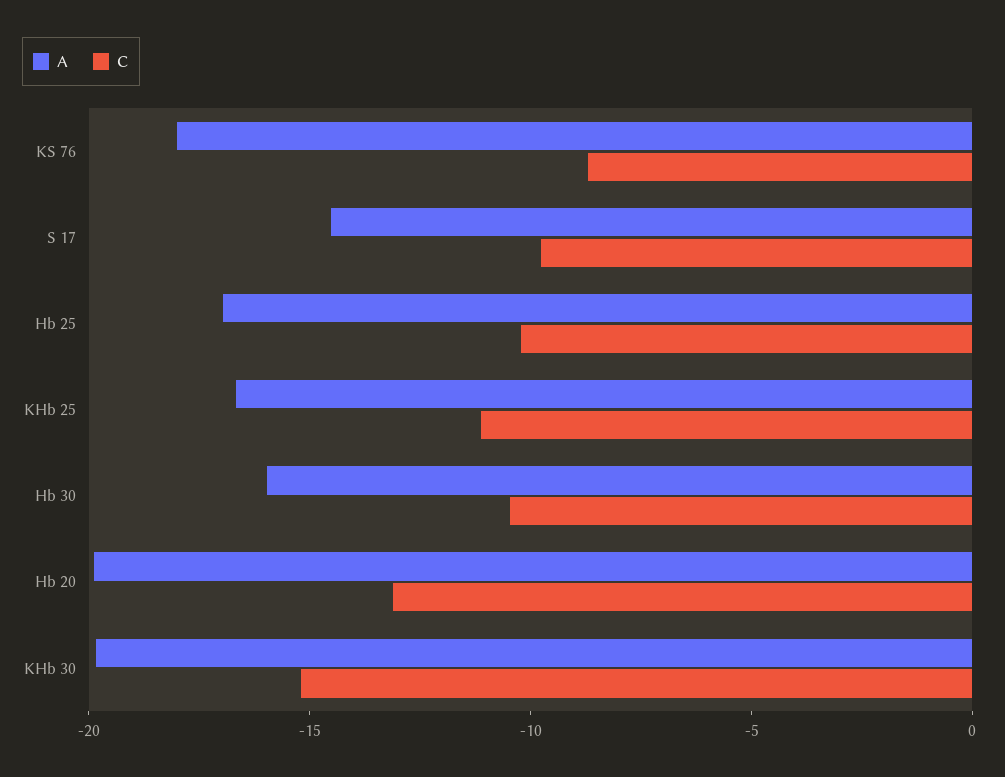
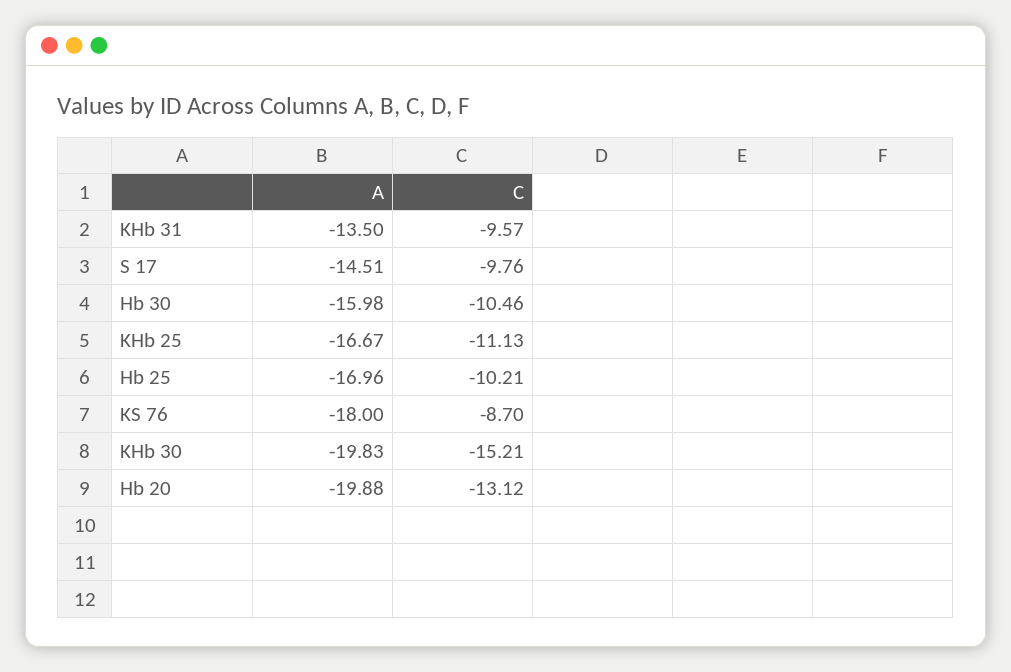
A, KHb 31: none -> -13.5
C, KHb 31: none -> -9.57

